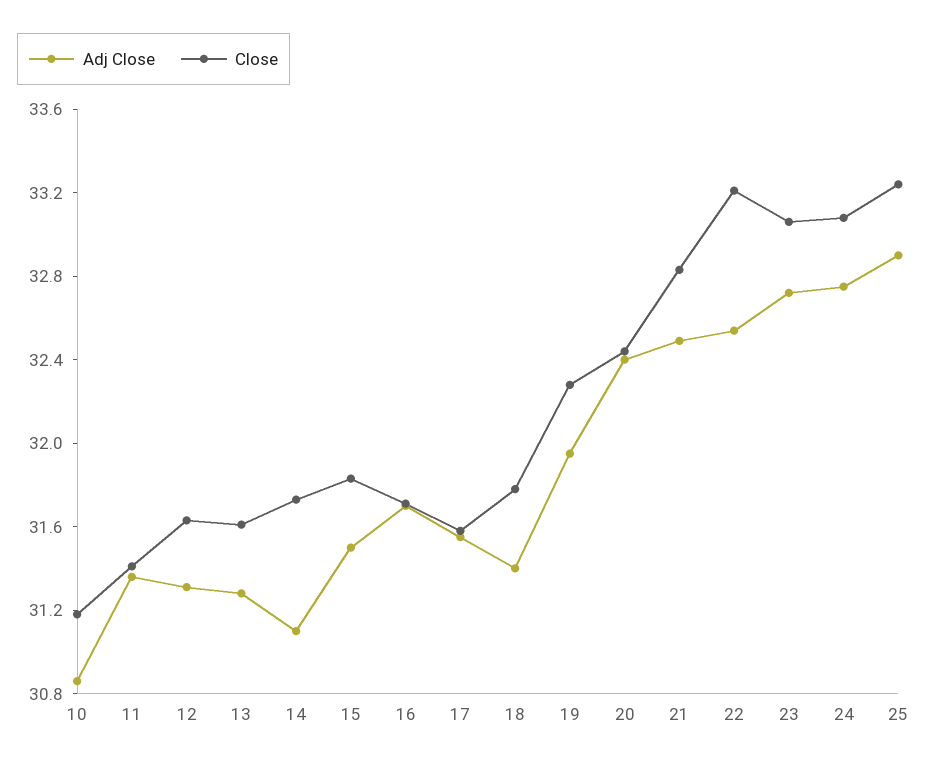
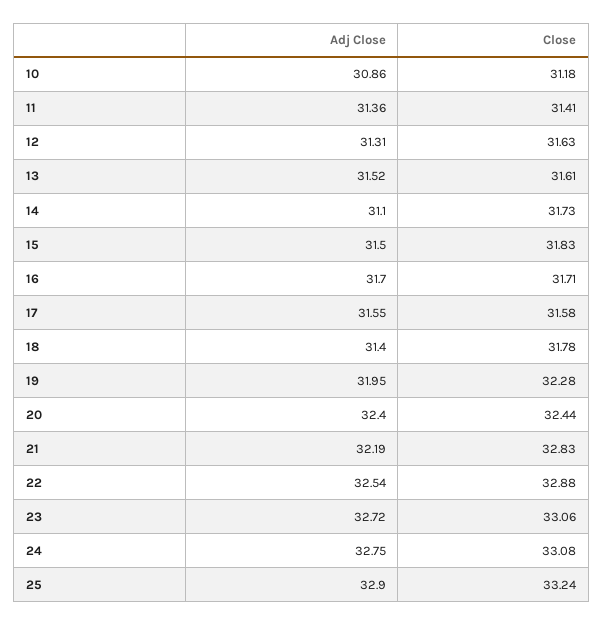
Adj Close, 13: 31.3 -> 31.52
Adj Close, 21: 32.5 -> 32.19
Close, 22: 33.2 -> 32.88

